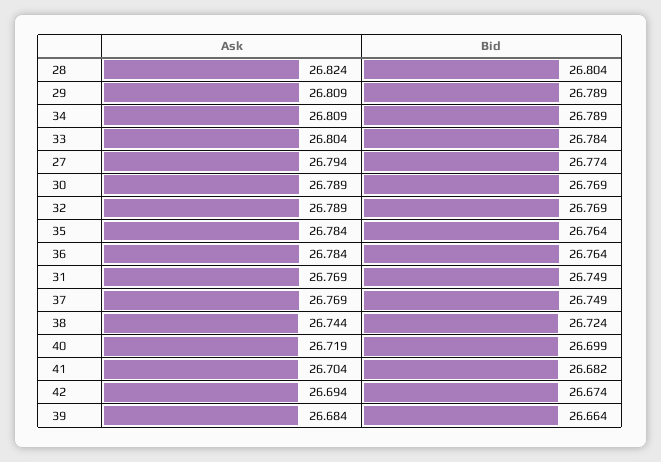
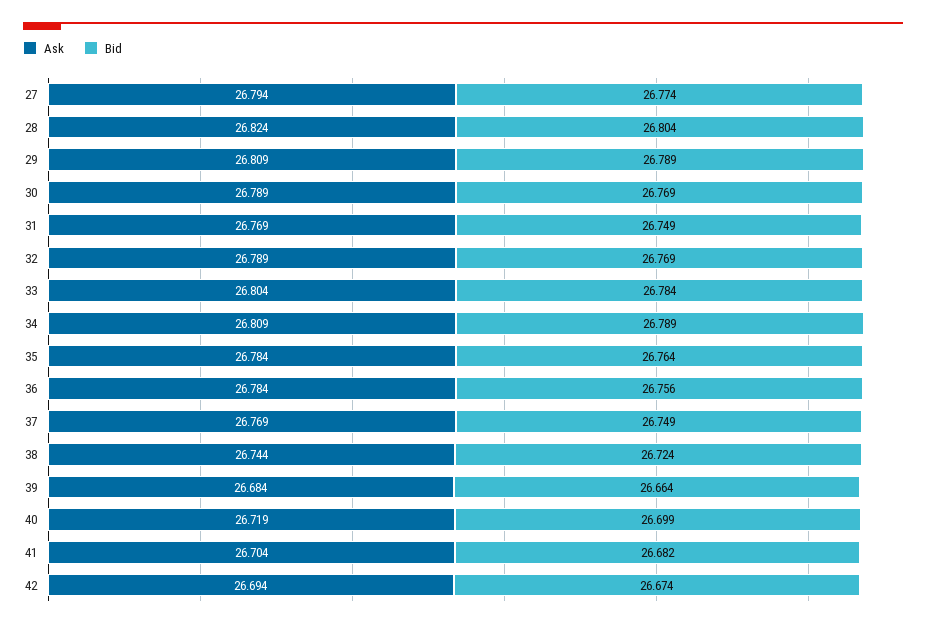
Bid, 36: 26.764 -> 26.756

